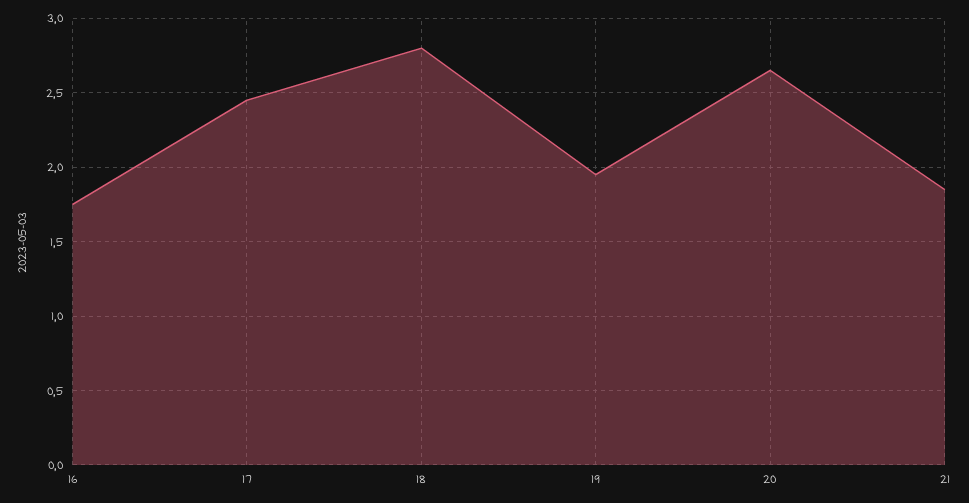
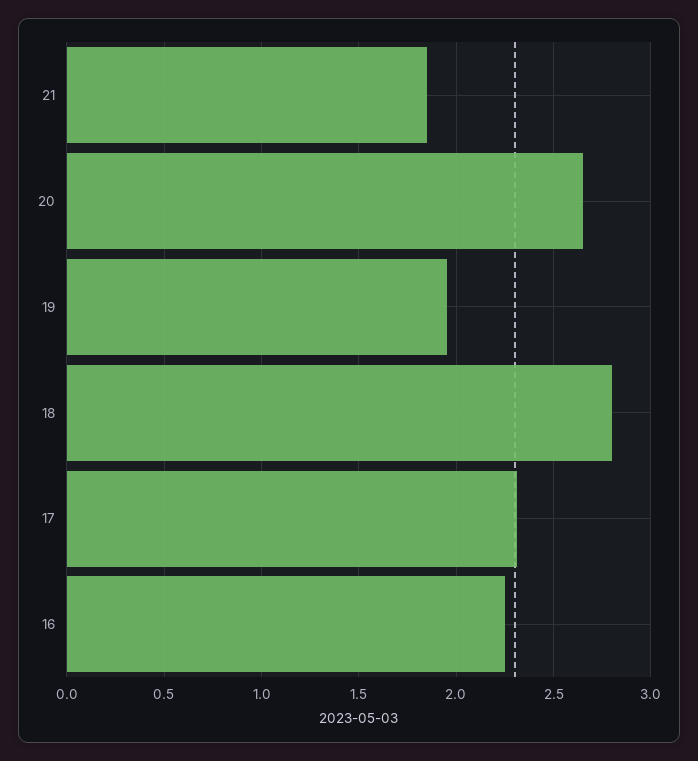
16: 1.75 -> 2.25
17: 2.45 -> 2.3

